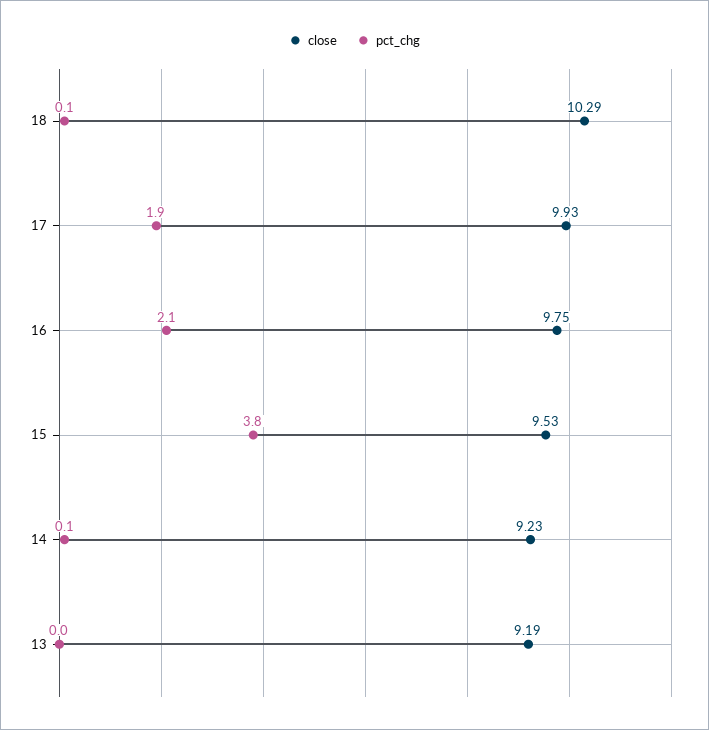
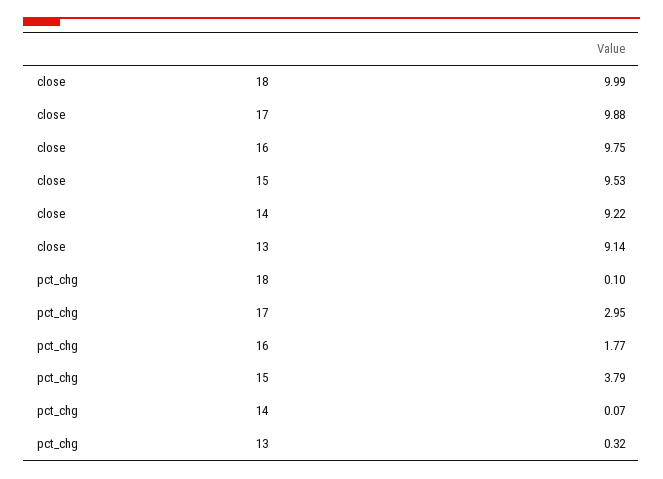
close, 18: 10.29 -> 9.99
close, 17: 9.93 -> 9.88
pct_chg, 17: 1.9 -> 2.95
pct_chg, 16: 2.1 -> 1.77
close, 14: 9.23 -> 9.22
close, 13: 9.19 -> 9.14
pct_chg, 13: 0 -> 0.32

